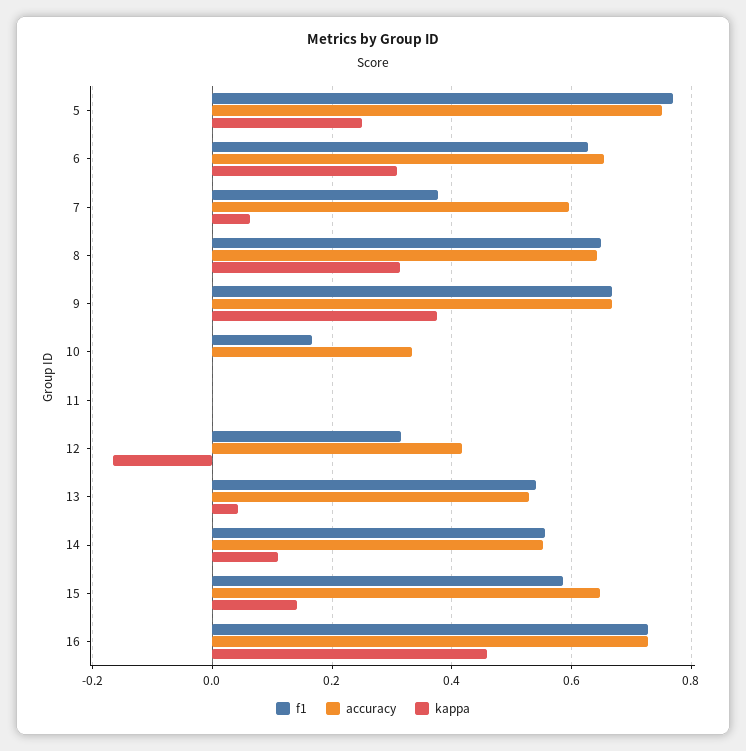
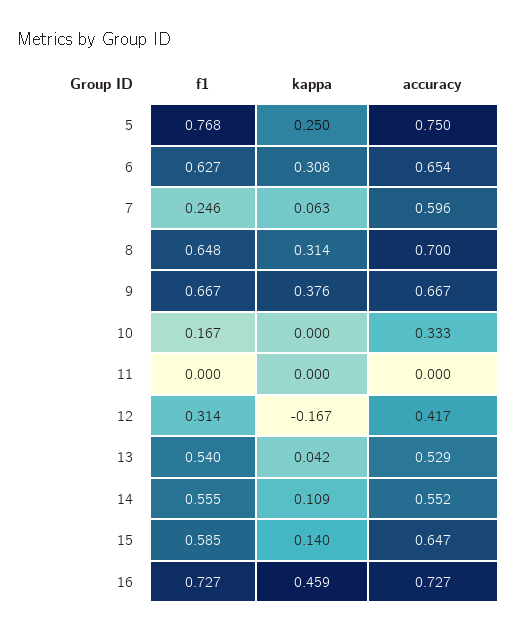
f1, 7: 0.38 -> 0.246
accuracy, 8: 0.64 -> 0.7

